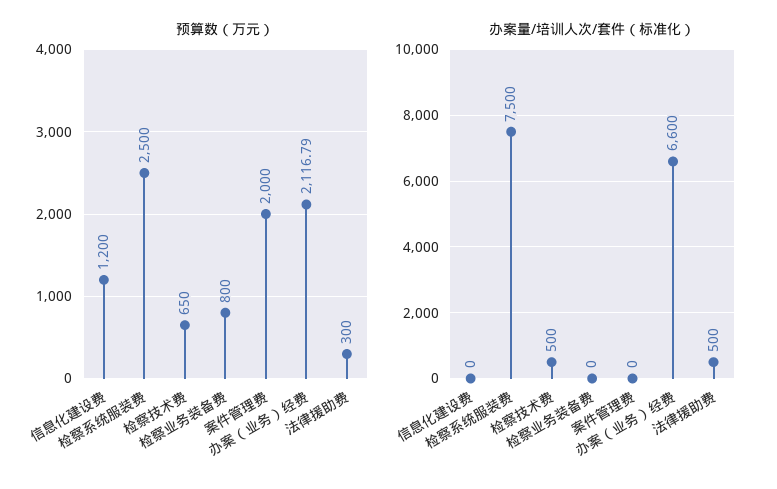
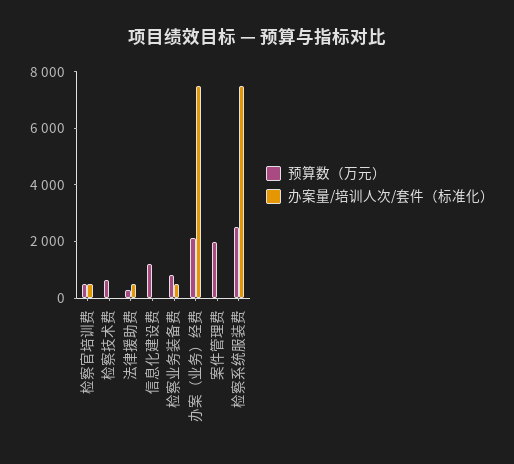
办案量/培训人次/套件（标准化）, 检察技术费: 500 -> 0
办案量/培训人次/套件（标准化）, 检察业务装备费: 0 -> 500
办案量/培训人次/套件（标准化）, 办案（业务）经费: 6600 -> 7500
预算数（万元）, 检察官培训费: none -> 500
办案量/培训人次/套件（标准化）, 检察官培训费: none -> 500

